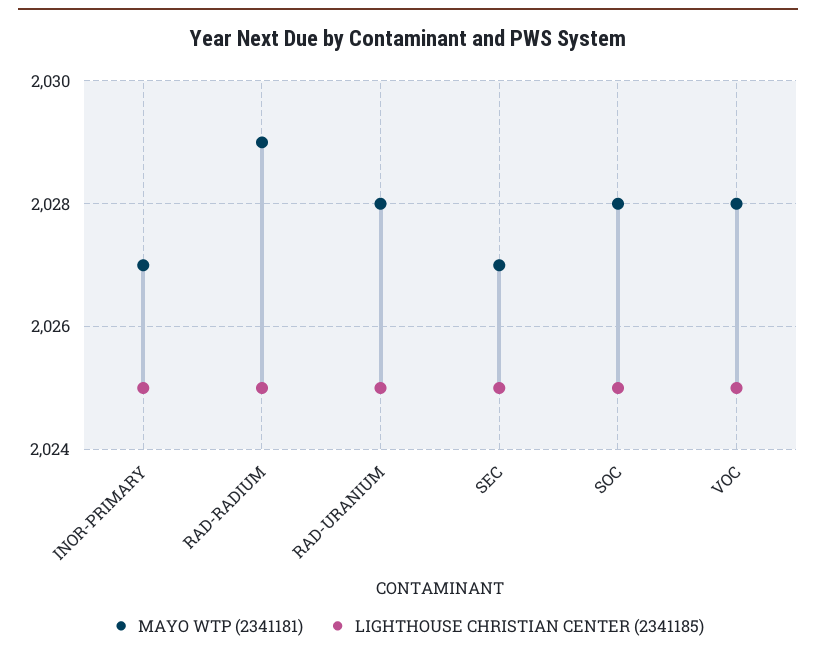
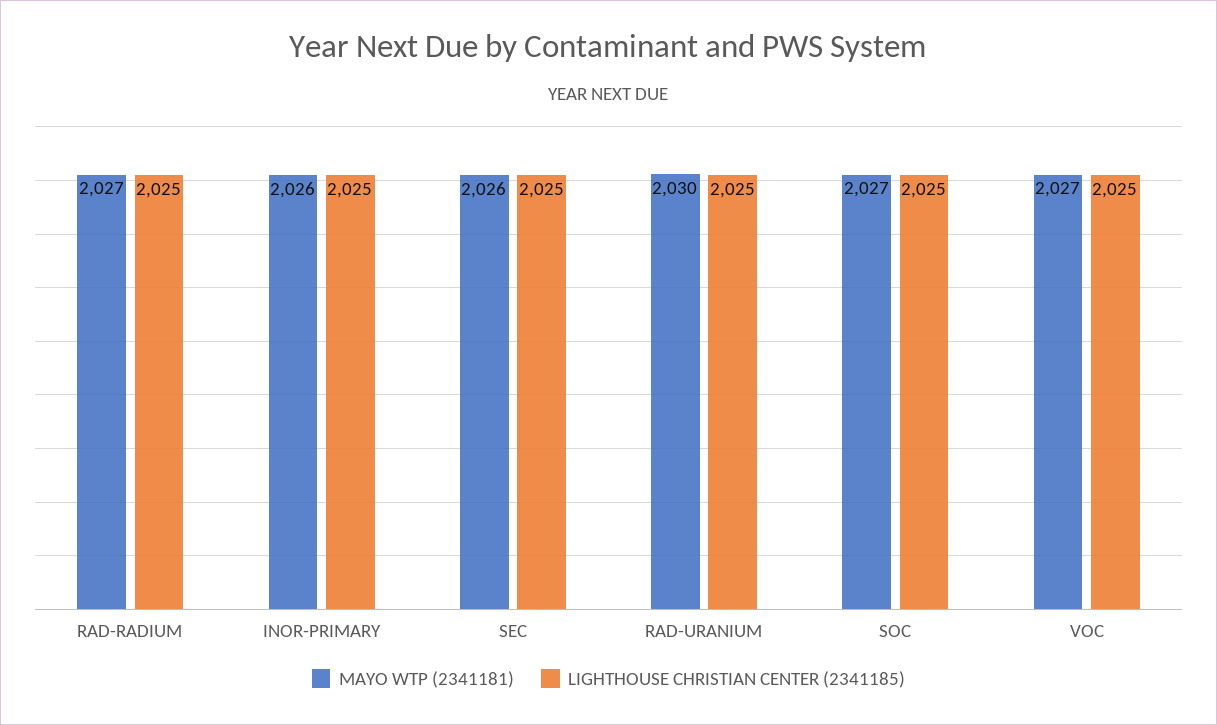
MAYO WTP (2341181), INOR-PRIMARY: 2027 -> 2026
MAYO WTP (2341181), RAD-RADIUM: 2029 -> 2027
MAYO WTP (2341181), RAD-URANIUM: 2028 -> 2030
MAYO WTP (2341181), SEC: 2027 -> 2026
MAYO WTP (2341181), SOC: 2028 -> 2027
MAYO WTP (2341181), VOC: 2028 -> 2027

